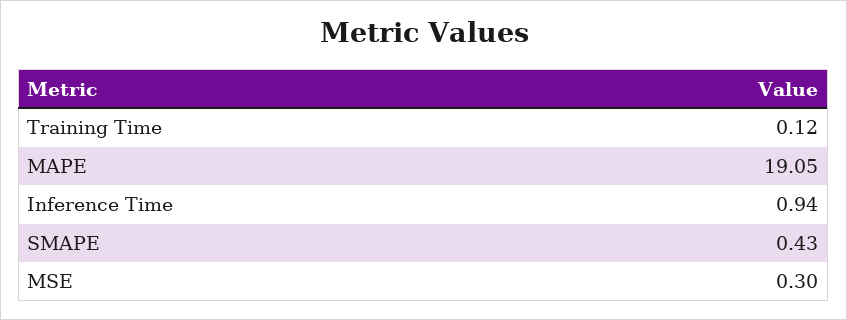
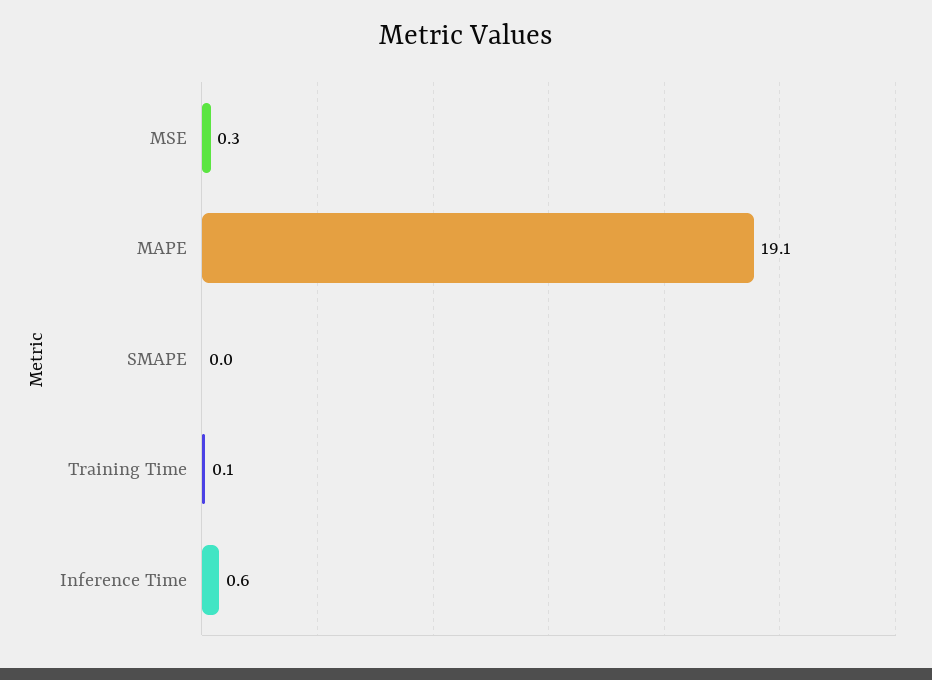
Inference Time: 0.94 -> 0.6
SMAPE: 0.43 -> 0

